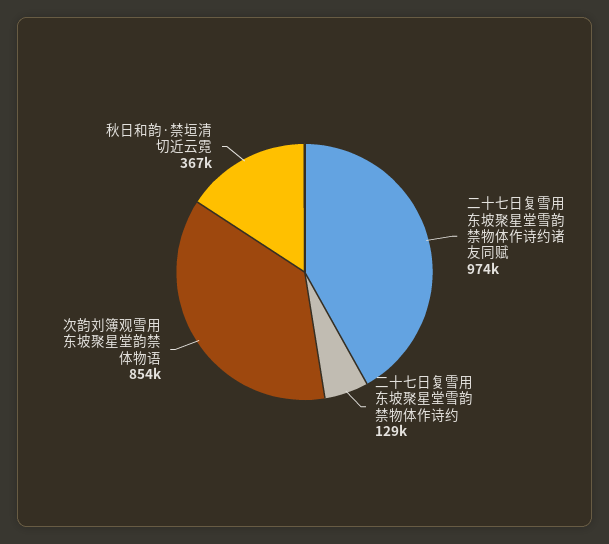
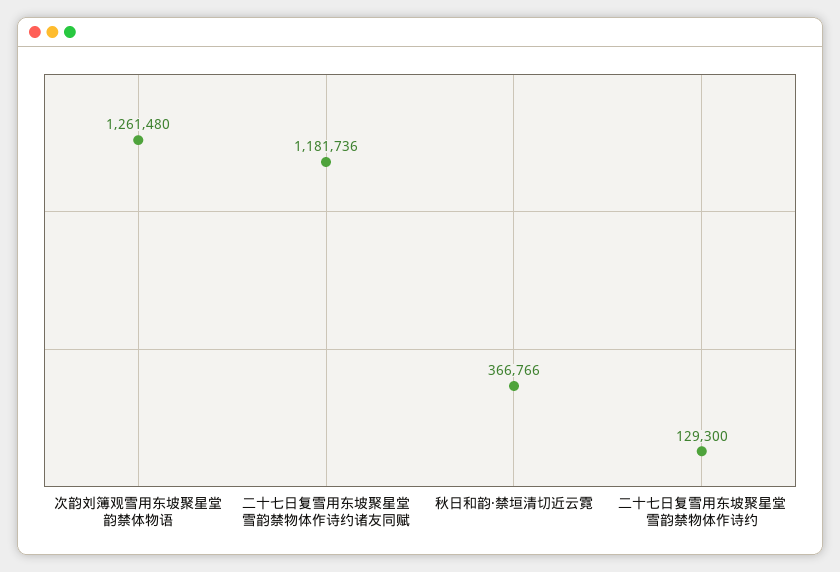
二十七日复雪用东坡聚星堂雪韵禁物体作诗约诸友同赋: 974000 -> 1181736
次韵刘簿观雪用东坡聚星堂韵禁体物语: 854000 -> 1261480

